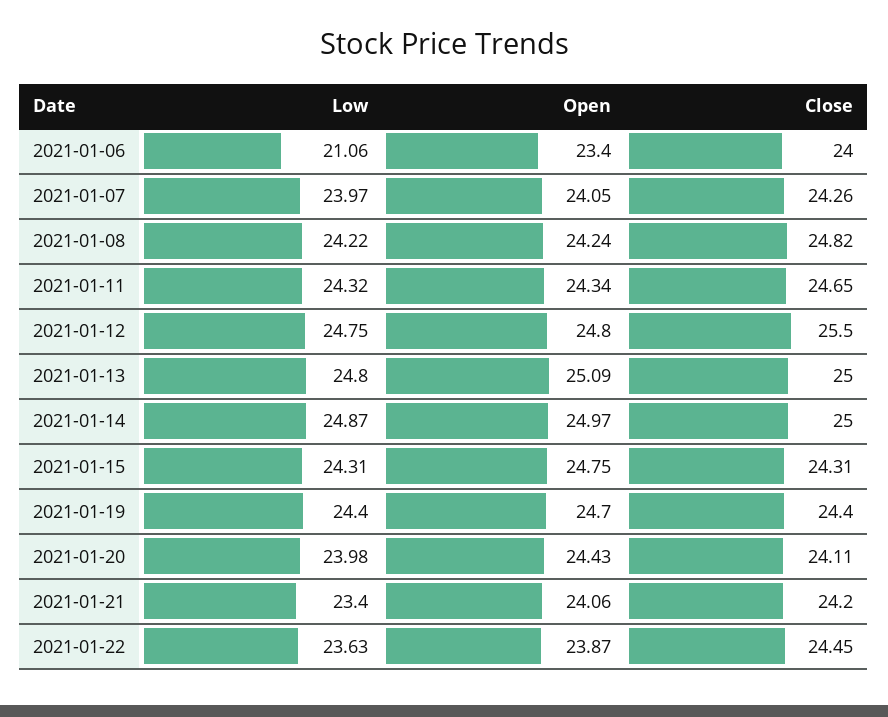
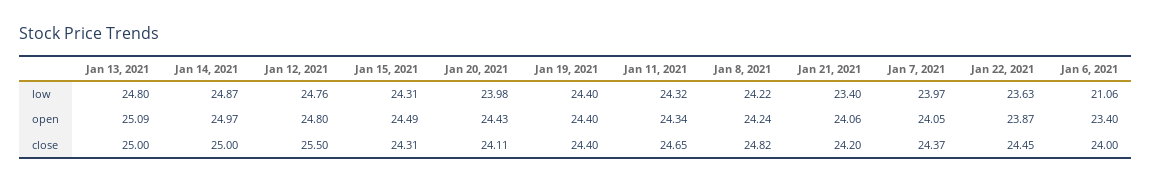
Close, 2021-01-07: 24.26 -> 24.37
Low, 2021-01-12: 24.75 -> 24.76
Open, 2021-01-15: 24.75 -> 24.49
Open, 2021-01-19: 24.7 -> 24.4

